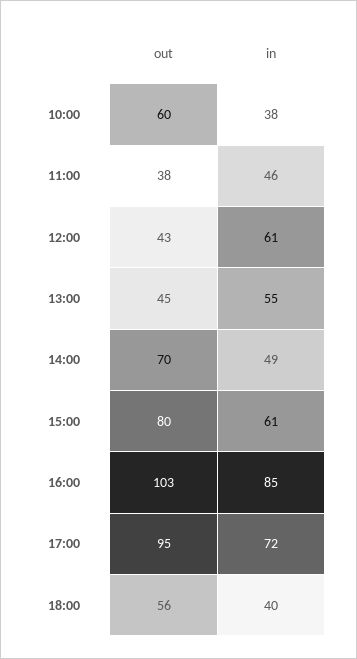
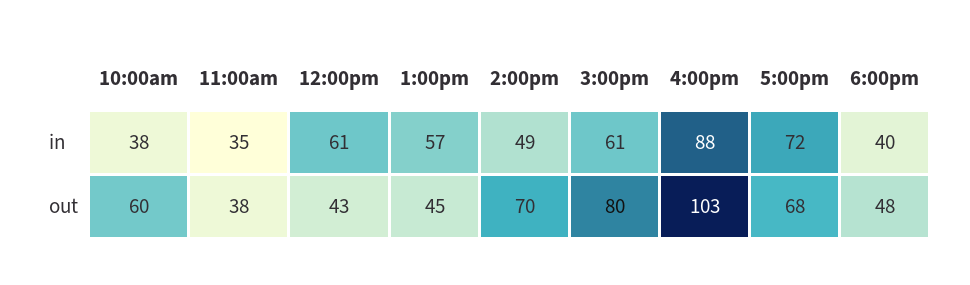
in, 11:00: 46 -> 35
in, 13:00: 55 -> 57
in, 16:00: 85 -> 88
out, 17:00: 95 -> 68
out, 18:00: 56 -> 48

